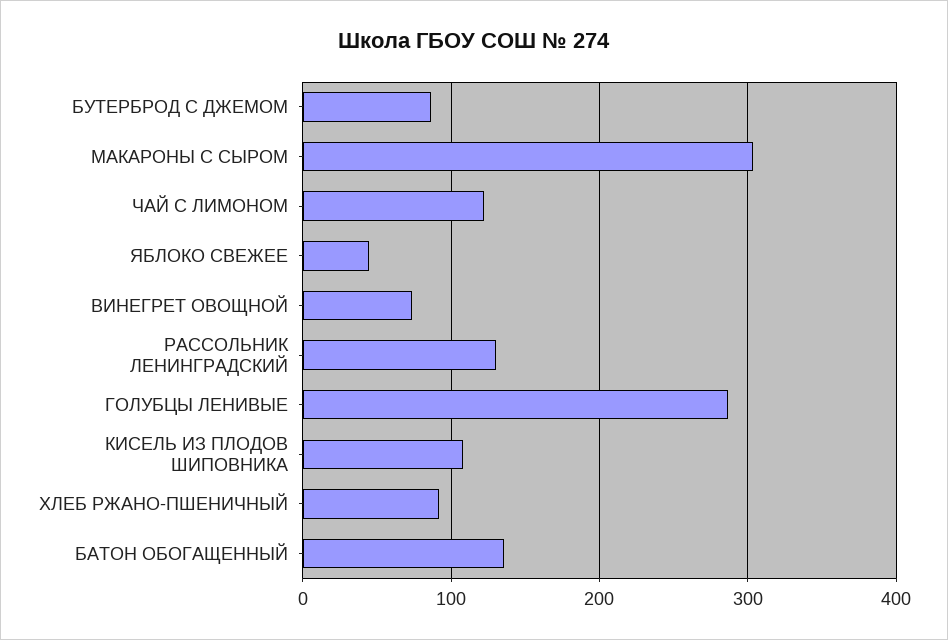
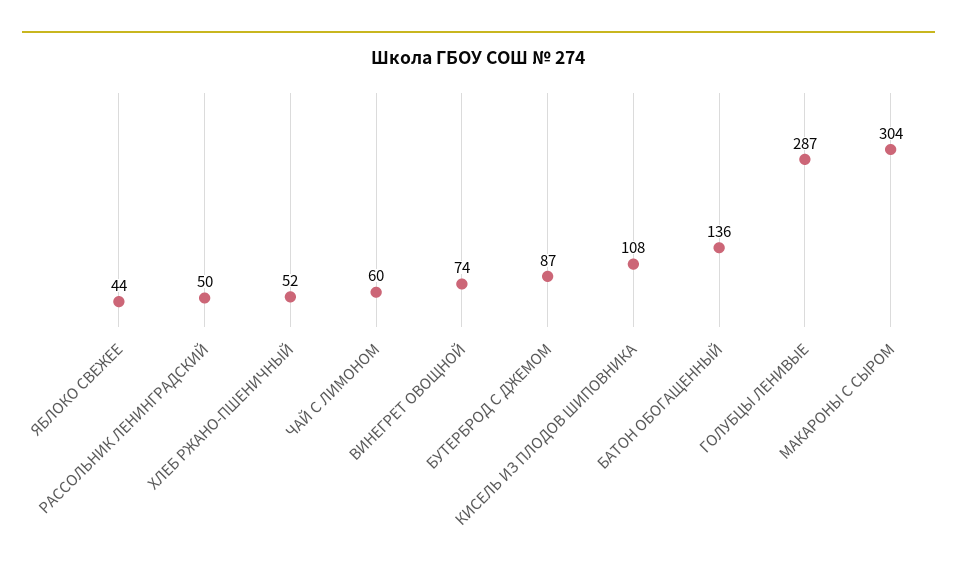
ЧАЙ С ЛИМОНОМ: 120 -> 60
РАССОЛЬНИК ЛЕНИНГРАДСКИЙ: 130 -> 50
ХЛЕБ РЖАНО-ПШЕНИЧНЫЙ: 90 -> 52

